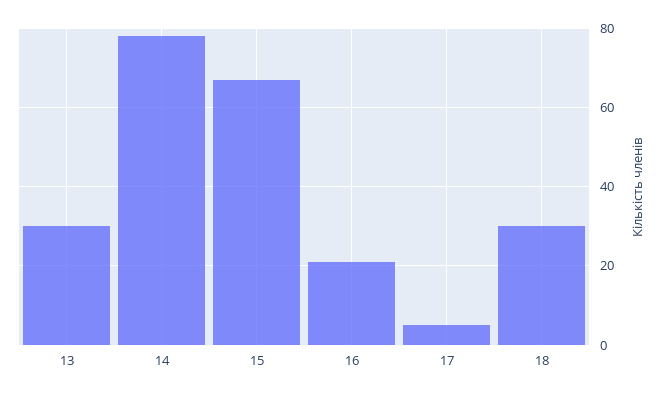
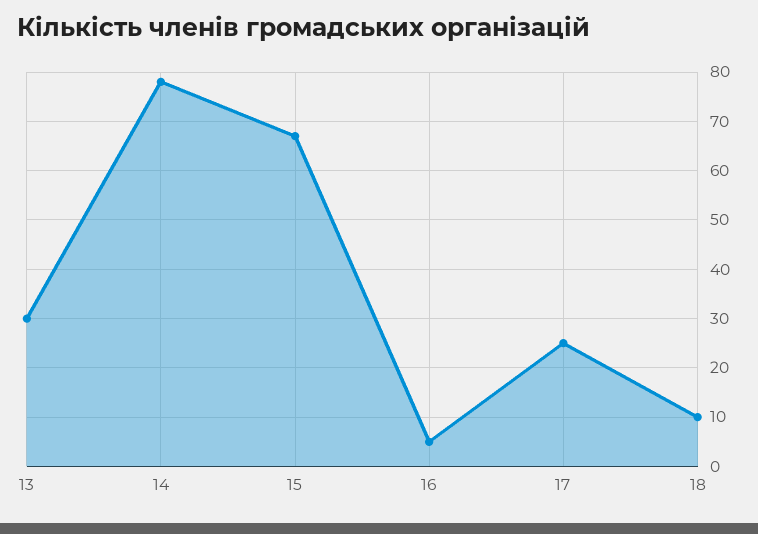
16: 20 -> 5
17: 5 -> 25
18: 30 -> 10

